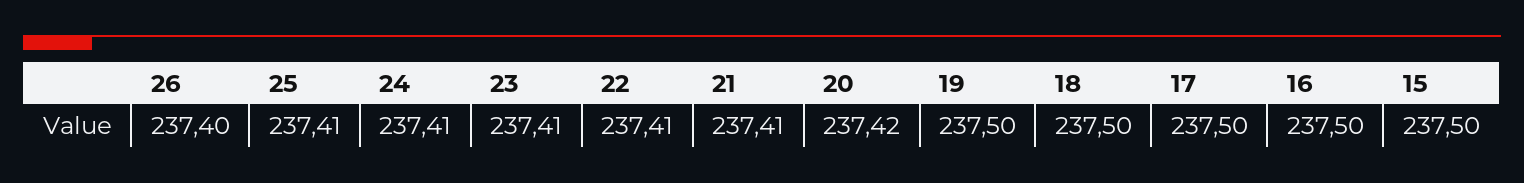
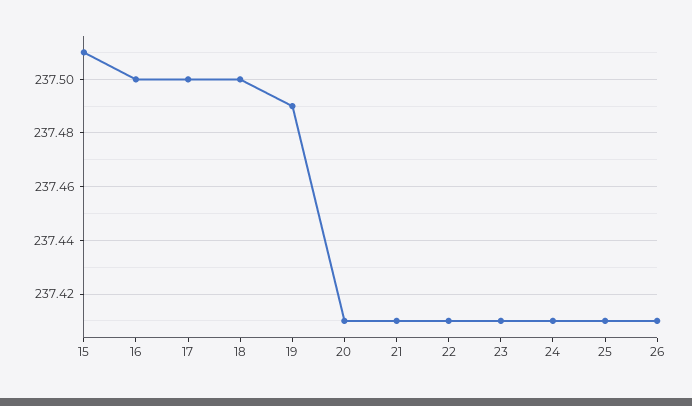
26: 237.4 -> 237.41
20: 237.42 -> 237.41
19: 237.5 -> 237.49
15: 237.5 -> 237.51

